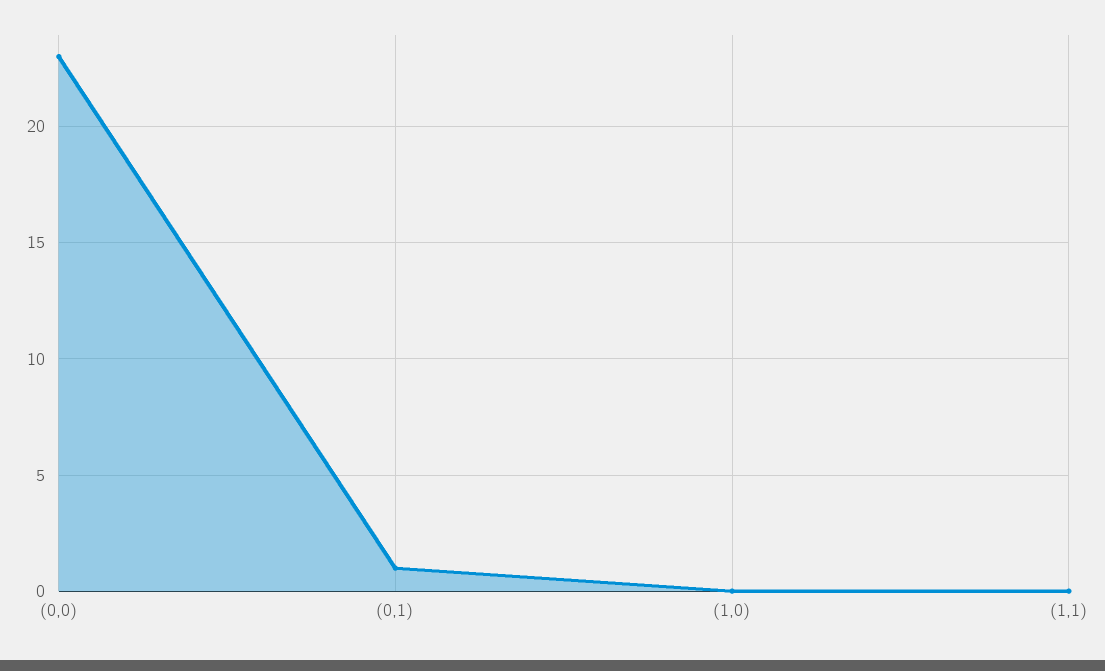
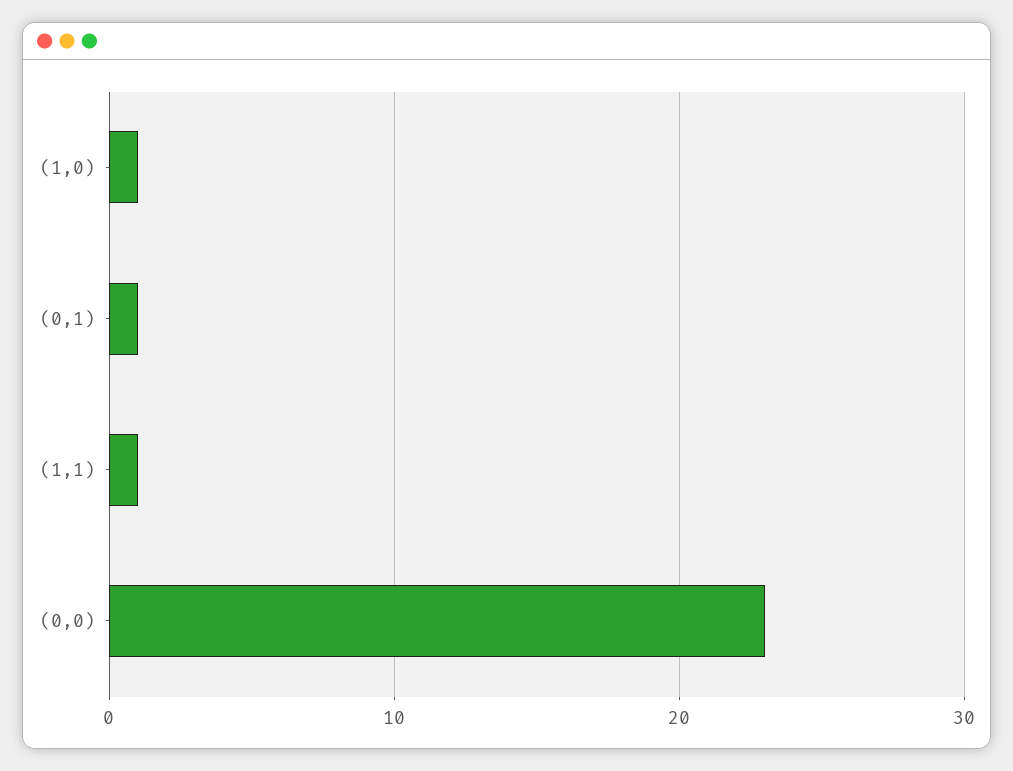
(1,0): 0 -> 1
(1,1): 0 -> 1

